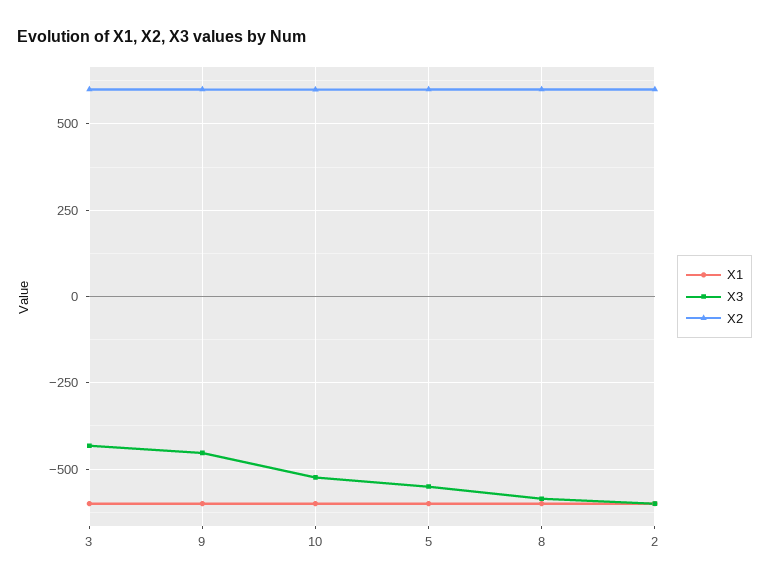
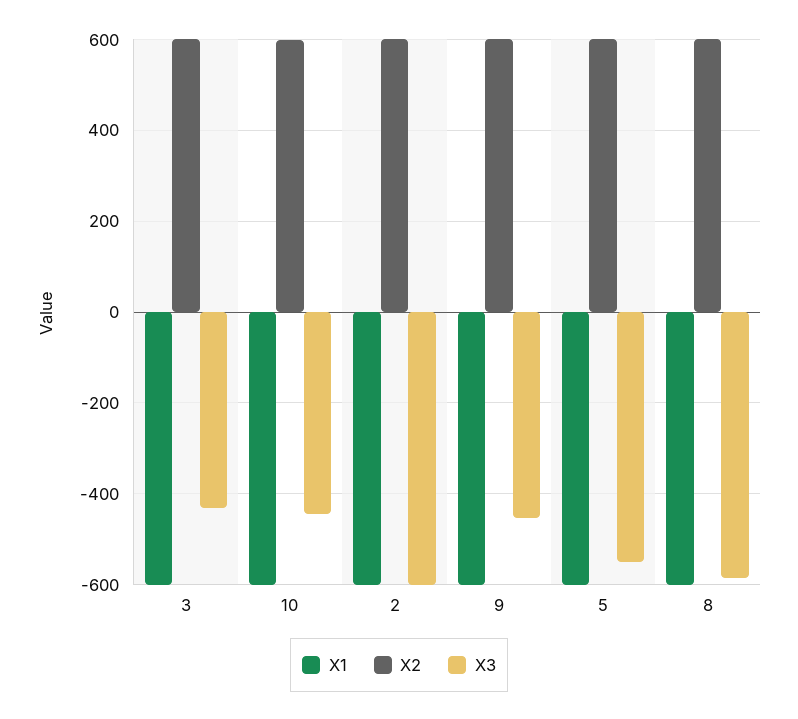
X3, 10: -525 -> -440

